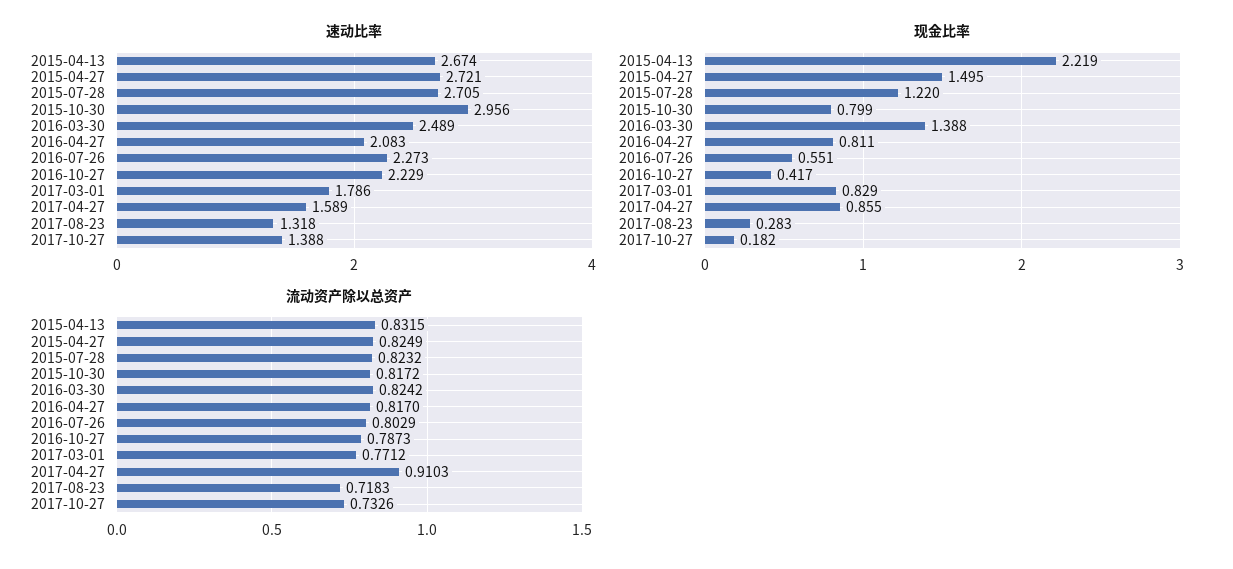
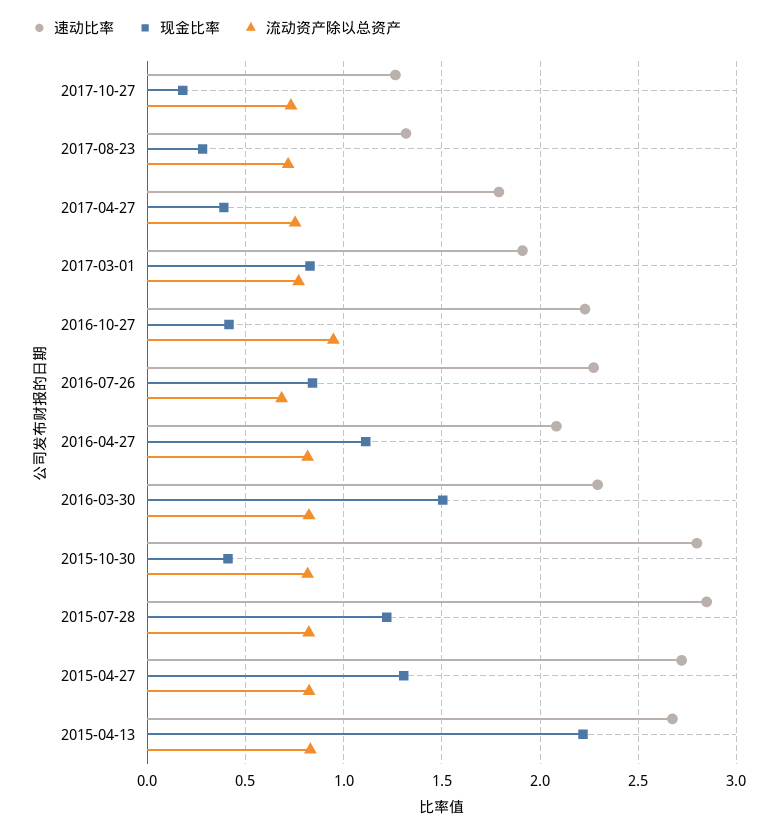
速动比率, 2015-07-28: 2.705 -> 2.85
速动比率, 2015-10-30: 2.956 -> 2.8
速动比率, 2016-03-30: 2.489 -> 2.3
速动比率, 2017-03-01: 1.786 -> 1.9
速动比率, 2017-04-27: 1.589 -> 1.8
速动比率, 2017-10-27: 1.388 -> 1.25
现金比率, 2015-04-27: 1.495 -> 1.3
现金比率, 2015-10-30: 0.799 -> 0.4
现金比率, 2016-03-30: 1.388 -> 1.5
现金比率, 2016-04-27: 0.811 -> 1.1
现金比率, 2016-07-26: 0.551 -> 0.85
现金比率, 2017-04-27: 0.855 -> 0.4
流动资产除以总资产, 2016-07-26: 0.8029 -> 0.7
流动资产除以总资产, 2016-10-27: 0.7873 -> 0.95
流动资产除以总资产, 2017-04-27: 0.9103 -> 0.75

